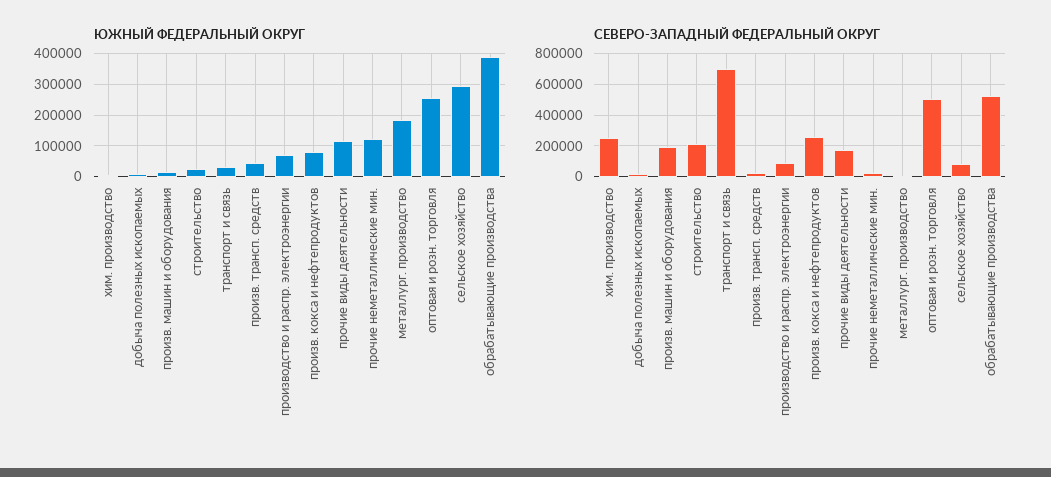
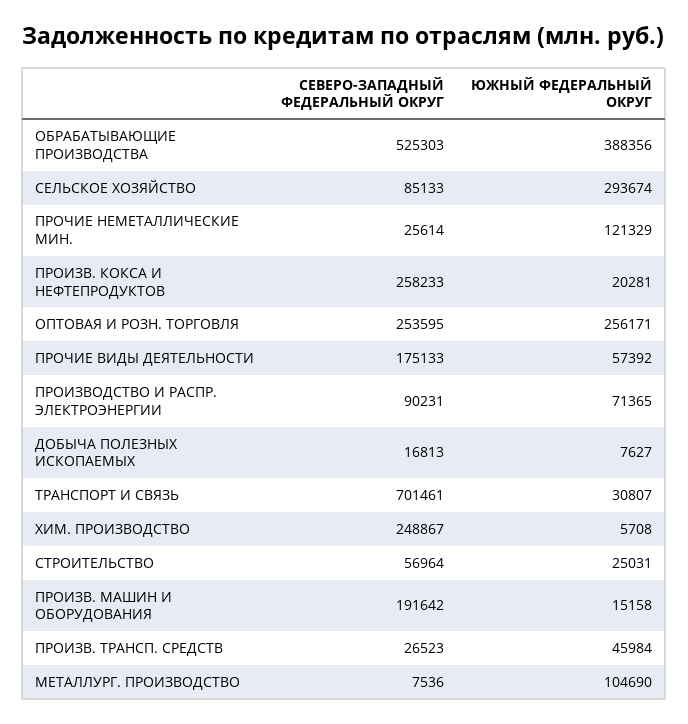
ЮЖНЫЙ ФЕДЕРАЛЬНЫЙ ОКРУГ, произв. кокса и нефтепродуктов: 80000 -> 20281
ЮЖНЫЙ ФЕДЕРАЛЬНЫЙ ОКРУГ, прочие виды деятельности: 120000 -> 57392
ЮЖНЫЙ ФЕДЕРАЛЬНЫЙ ОКРУГ, металлург. производство: 180000 -> 104690
СЕВЕРО-ЗАПАДНЫЙ ФЕДЕРАЛЬНЫЙ ОКРУГ, строительство: 200000 -> 56964
СЕВЕРО-ЗАПАДНЫЙ ФЕДЕРАЛЬНЫЙ ОКРУГ, оптовая и розн. торговля: 500000 -> 253595

